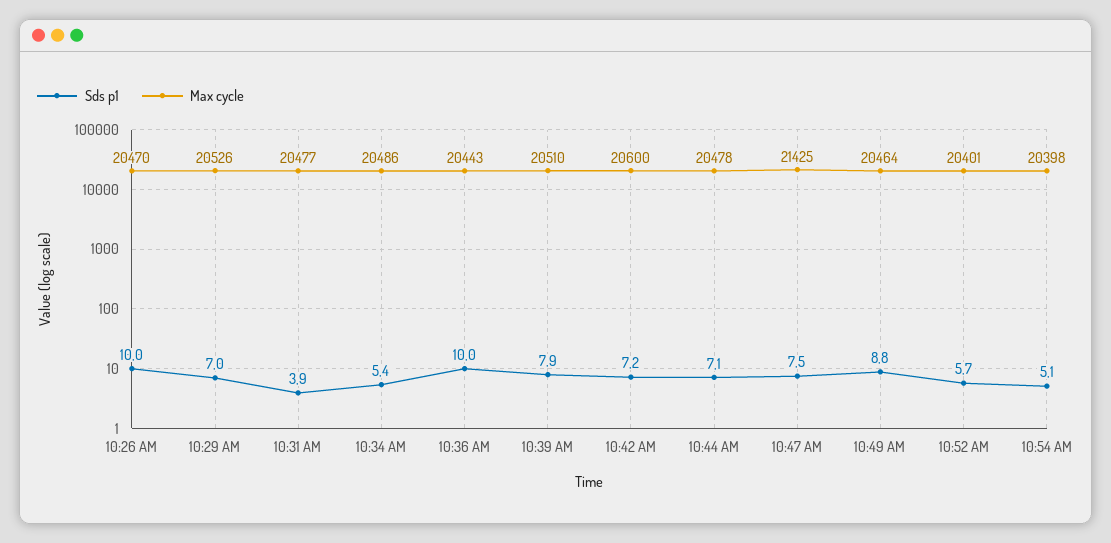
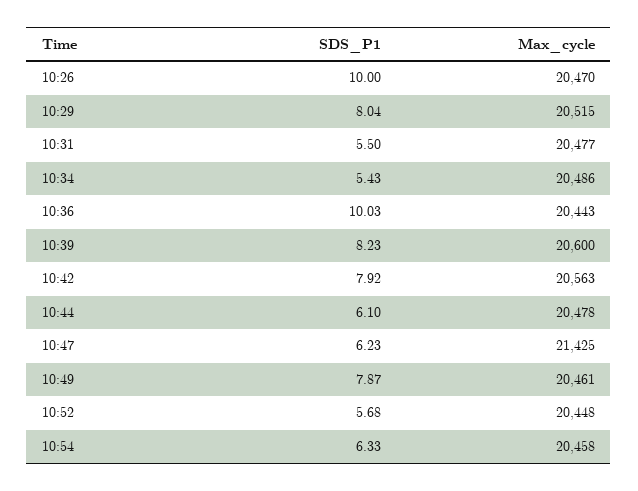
Sds p1, 10:29 AM: 7 -> 8.04
Max cycle, 10:29 AM: 20526 -> 20515
Sds p1, 10:31 AM: 3.9 -> 5.5
Sds p1, 10:39 AM: 7.9 -> 8.23
Max cycle, 10:39 AM: 20510 -> 20600
Sds p1, 10:42 AM: 7.2 -> 7.92
Max cycle, 10:42 AM: 20600 -> 20563
Sds p1, 10:44 AM: 7.1 -> 6.1
Sds p1, 10:47 AM: 7.5 -> 6.23
Sds p1, 10:49 AM: 8.8 -> 7.87
Max cycle, 10:49 AM: 20464 -> 20461
Max cycle, 10:52 AM: 20401 -> 20448
Sds p1, 10:54 AM: 5.1 -> 6.33
Max cycle, 10:54 AM: 20398 -> 20458

